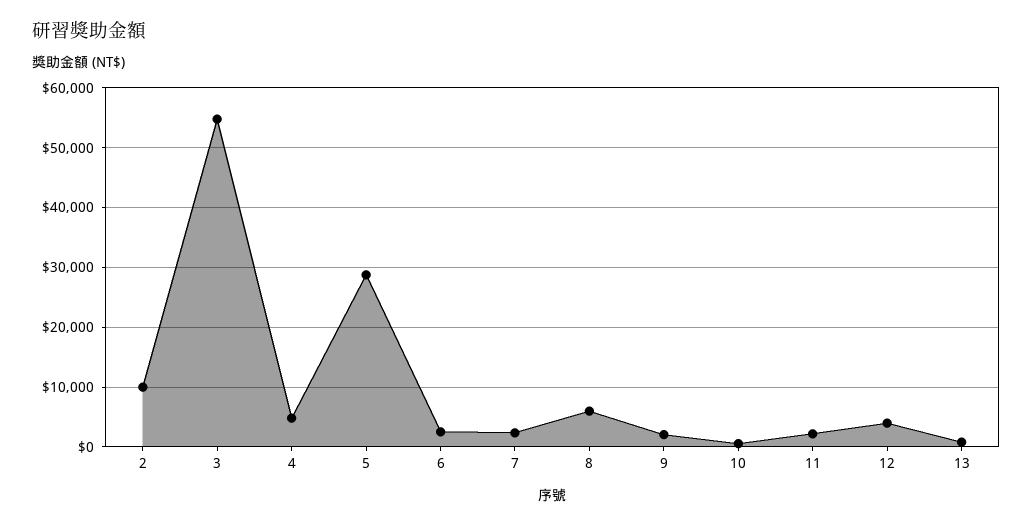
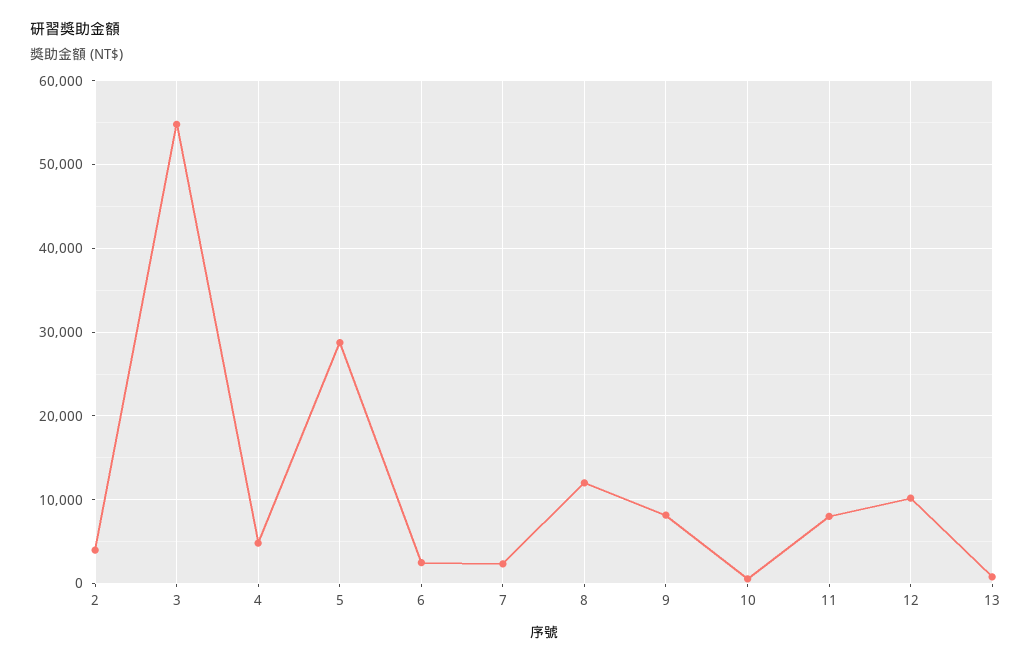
2: 10000 -> 4000
8: 6000 -> 12000
9: 2000 -> 8000
11: 2000 -> 8000
12: 4000 -> 10000

